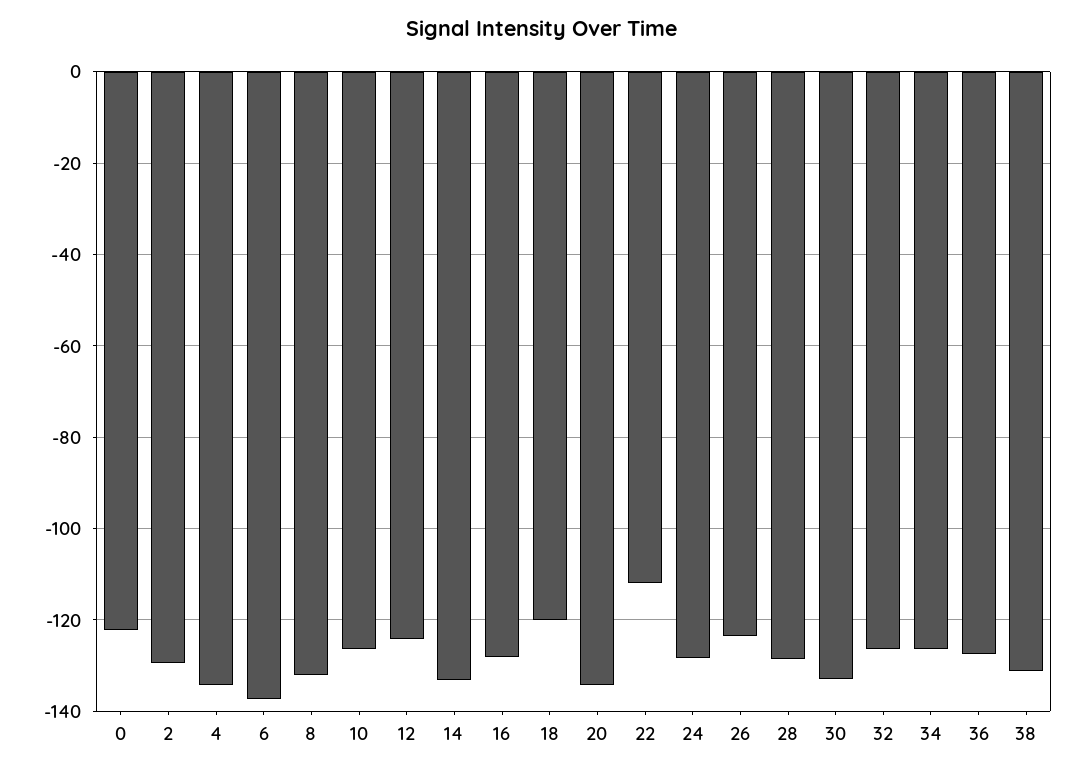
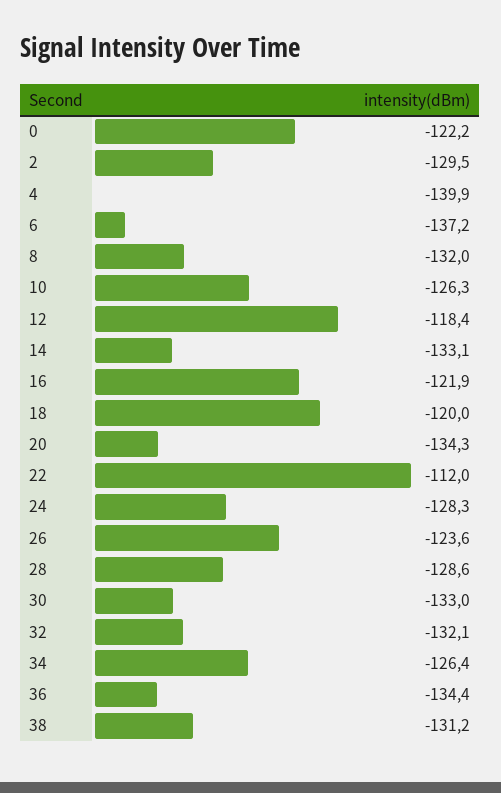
4: -134 -> -139.9
12: -124 -> -118.4
16: -128 -> -121.9
32: -126 -> -132.1
36: -128 -> -134.4

